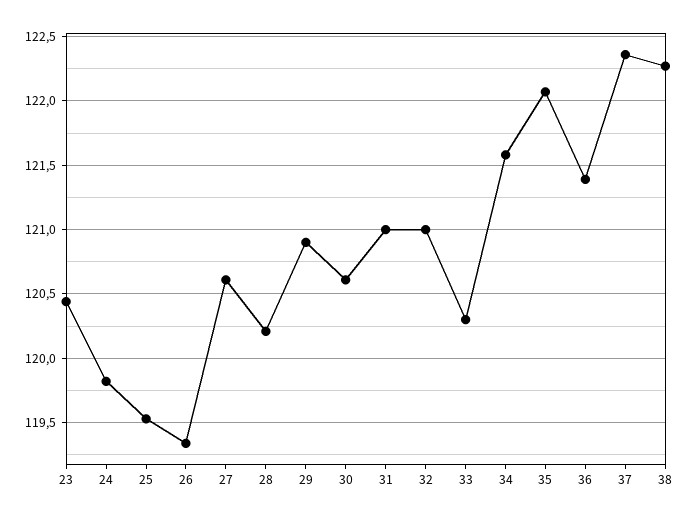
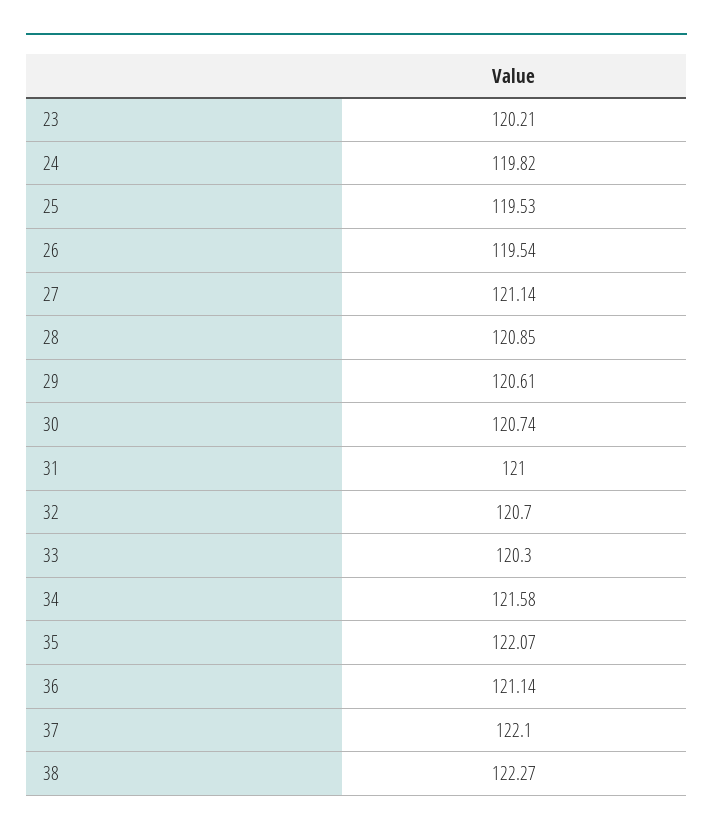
23: 120.45 -> 120.21
26: 119.35 -> 119.54
27: 120.6 -> 121.14
28: 120.2 -> 120.85
29: 120.9 -> 120.61
30: 120.6 -> 120.74
32: 121 -> 120.7
36: 121.4 -> 121.14
37: 122.35 -> 122.1

